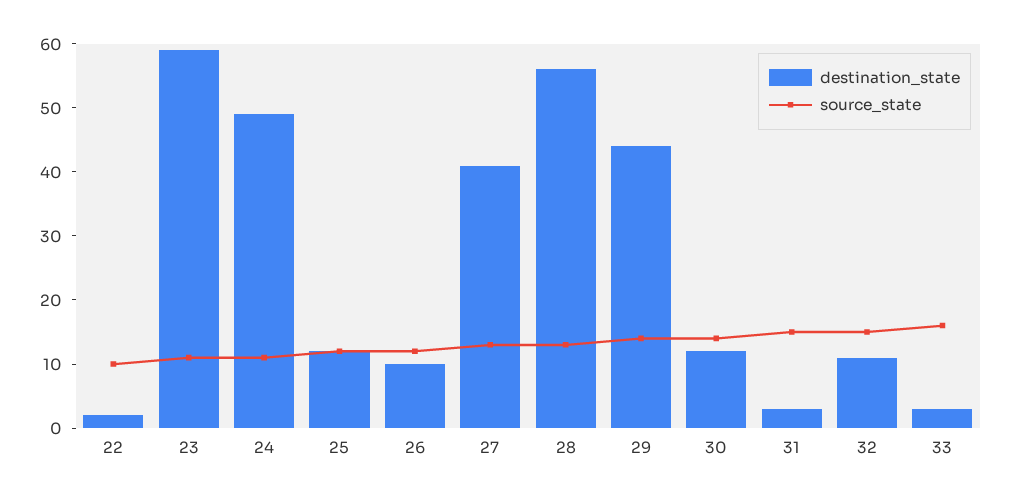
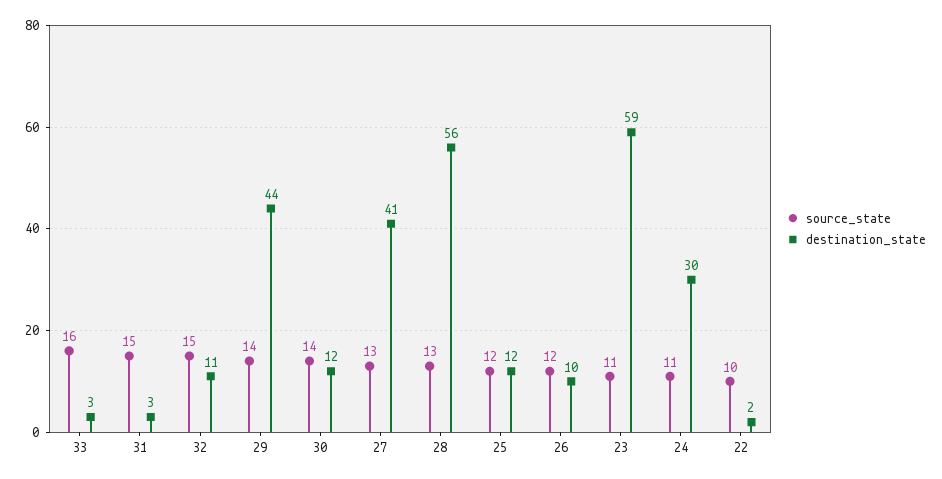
destination_state, 24: 50 -> 30

